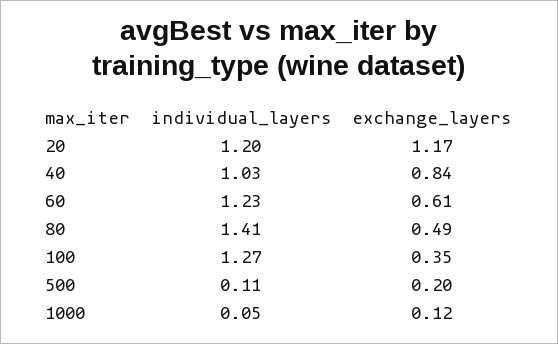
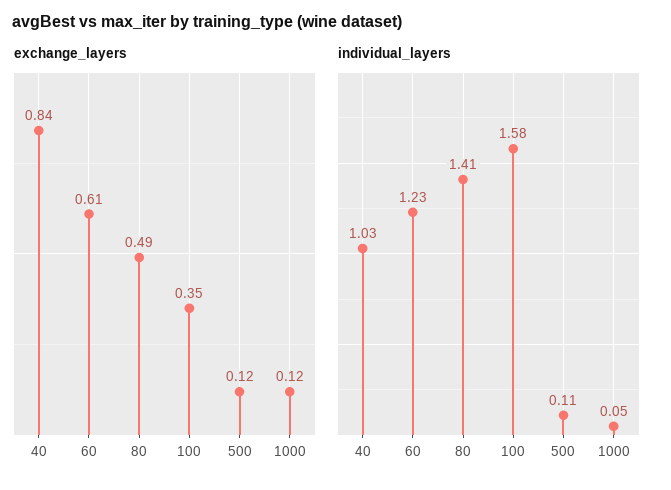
individual_layers, 20: 1.2 -> none
exchange_layers, 20: 1.17 -> none
individual_layers, 100: 1.27 -> 1.58
exchange_layers, 500: 0.2 -> 0.12

